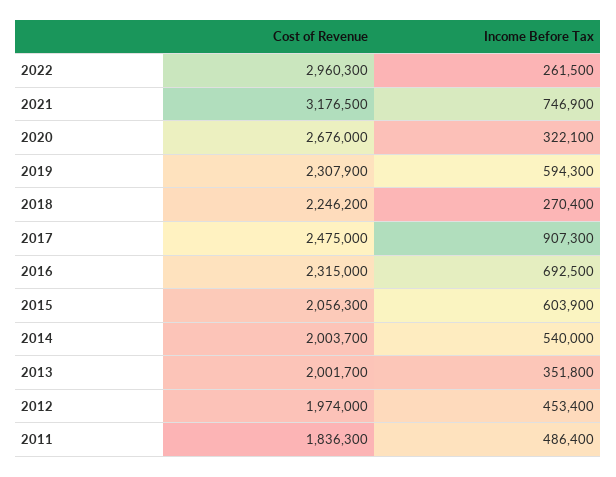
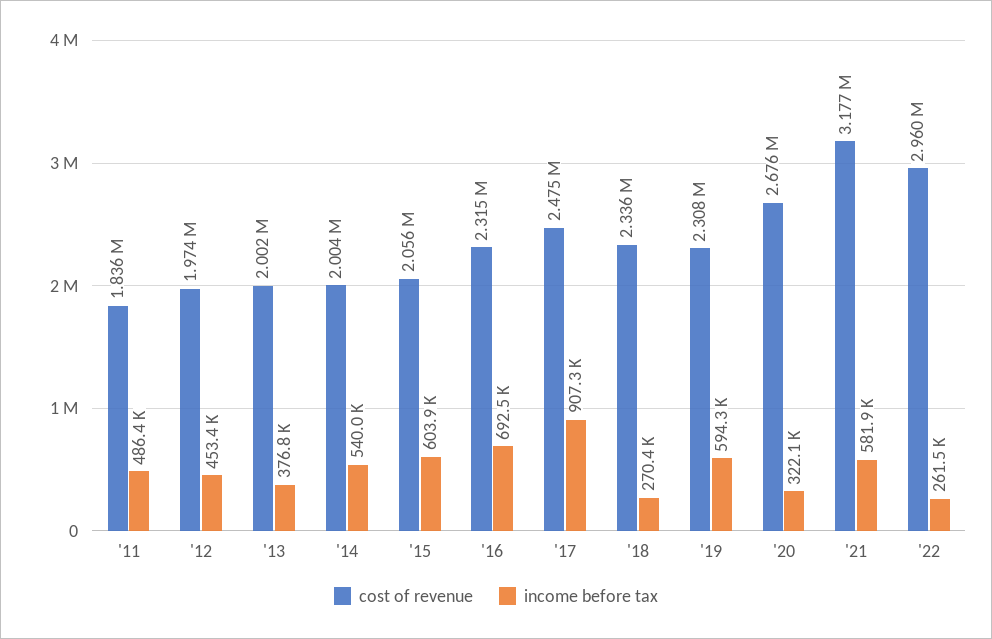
Income Before Tax, 2021: 746900 -> 581900
Cost of Revenue, 2018: 2246200 -> 2336000
Income Before Tax, 2013: 351800 -> 376800

